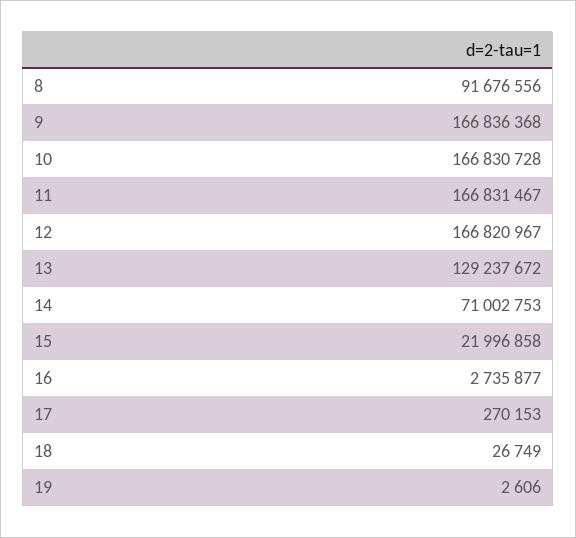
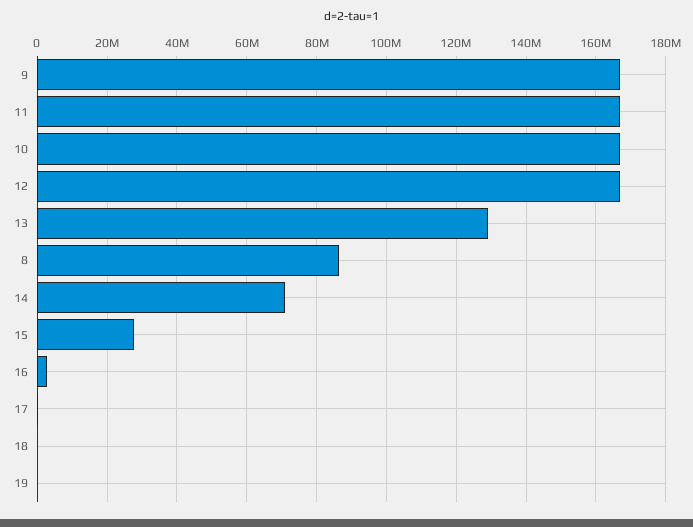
8: 91676556 -> 86000000
15: 21996858 -> 28000000

